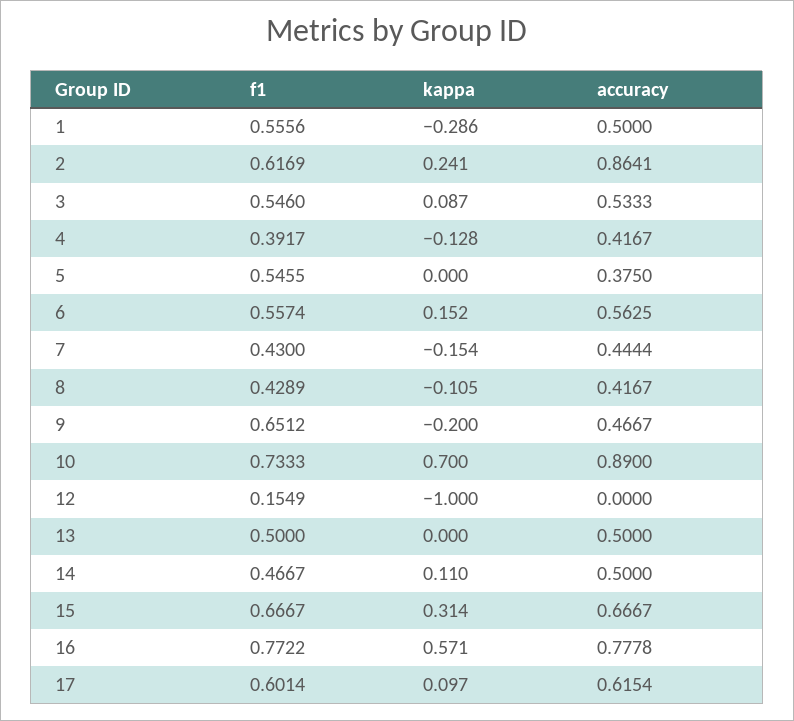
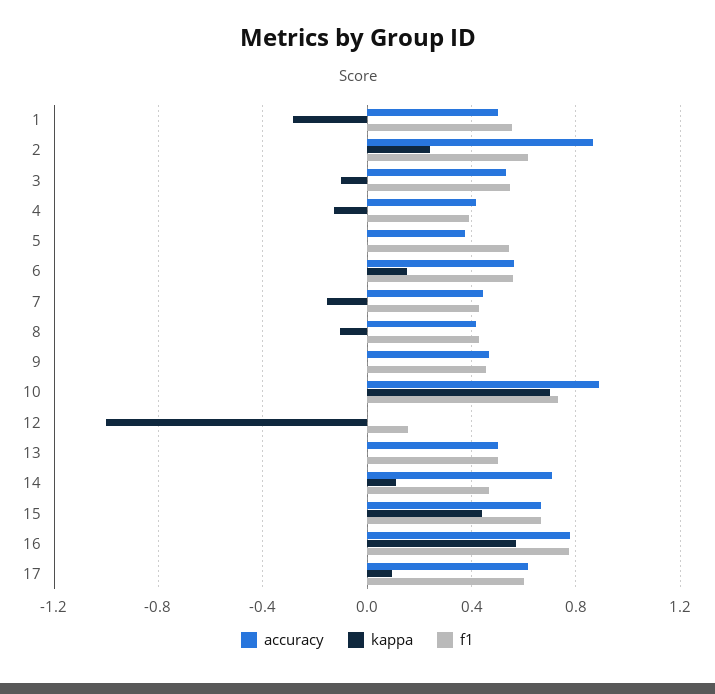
kappa, 3: 0.087 -> -0.1
f1, 9: 0.6512 -> 0.45
kappa, 9: -0.2 -> 0
accuracy, 14: 0.5 -> 0.7
kappa, 15: 0.314 -> 0.45

